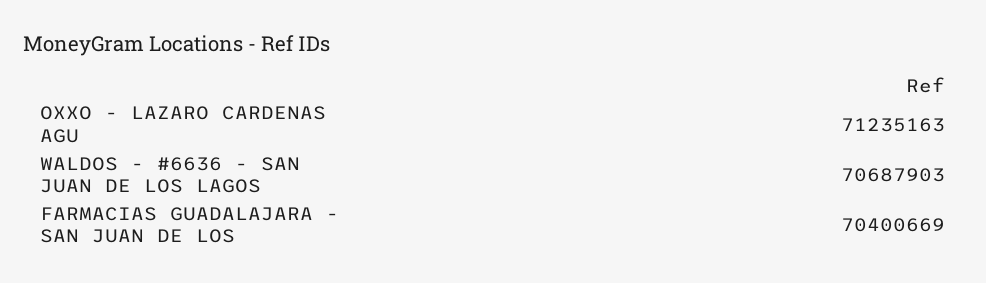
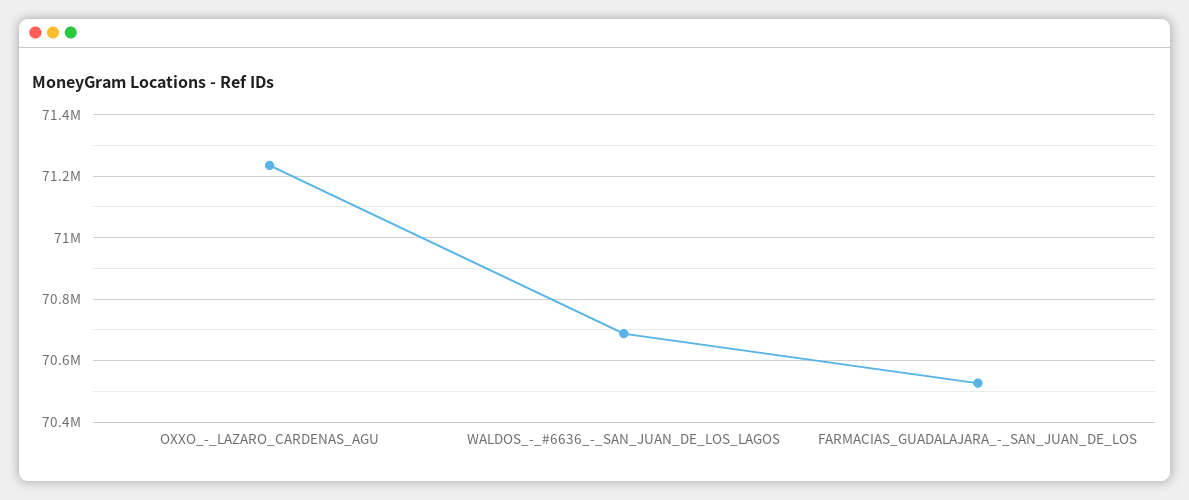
FARMACIAS GUADALAJARA - SAN JUAN DE LOS: 70400669 -> 70520000

